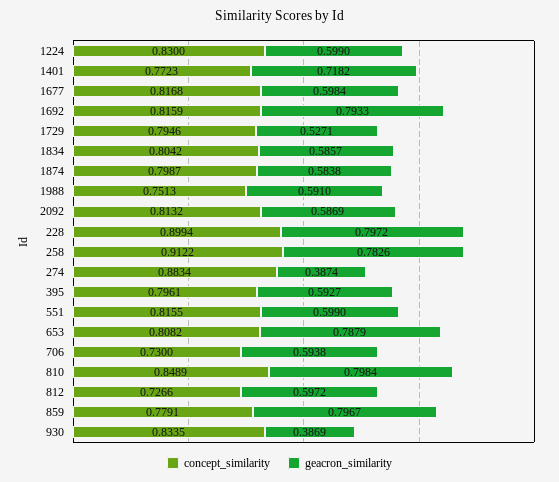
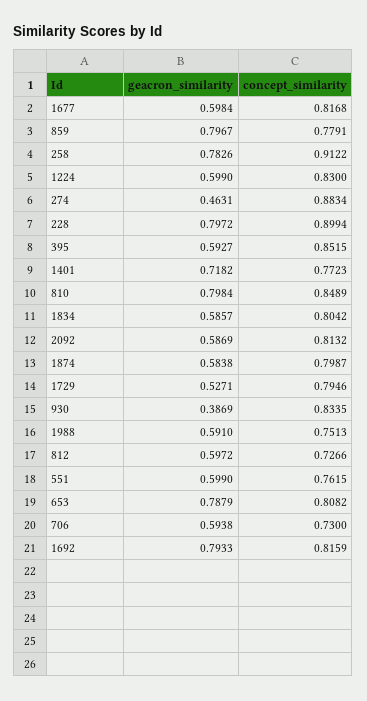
geacron_similarity, 274: 0.3874 -> 0.4631
concept_similarity, 395: 0.7961 -> 0.8515
concept_similarity, 551: 0.8155 -> 0.7615

